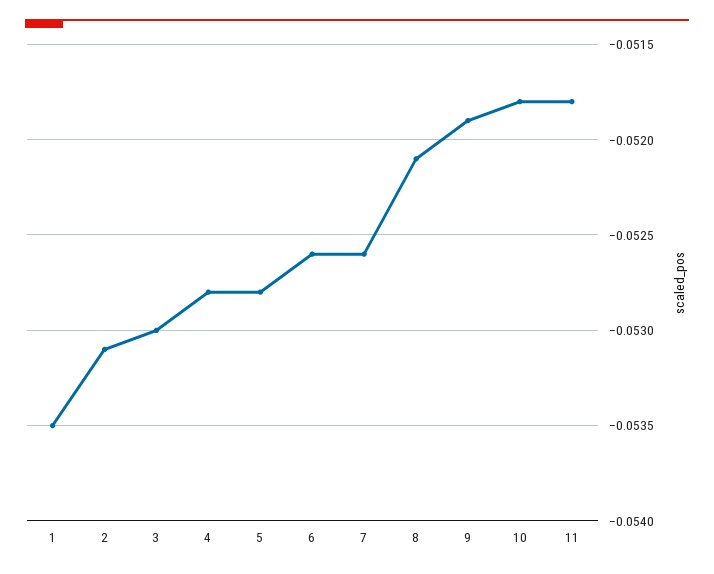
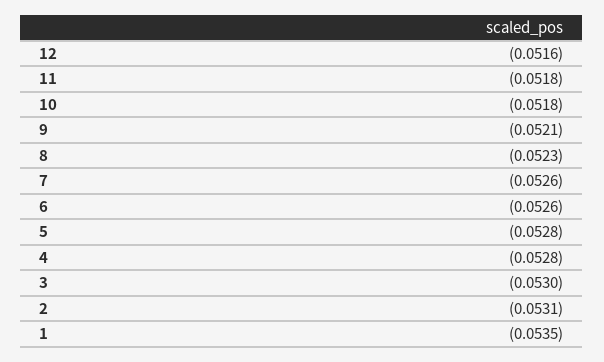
8: -0.0521 -> -0.0523
9: -0.0519 -> -0.0521
12: none -> -0.0516

